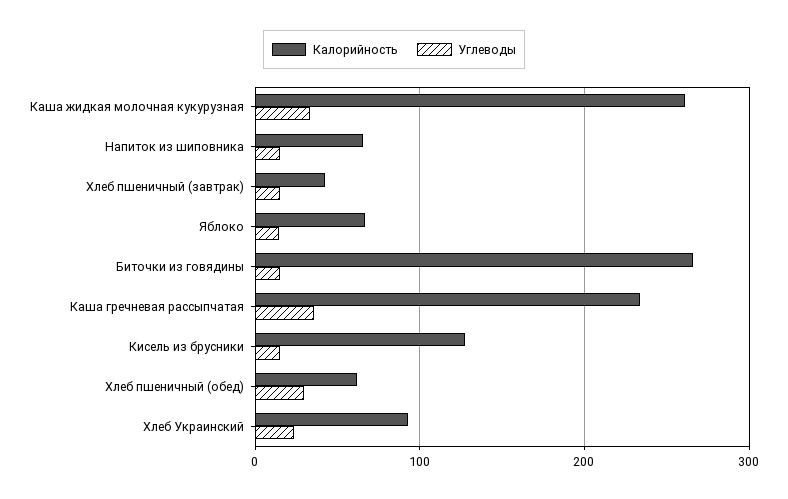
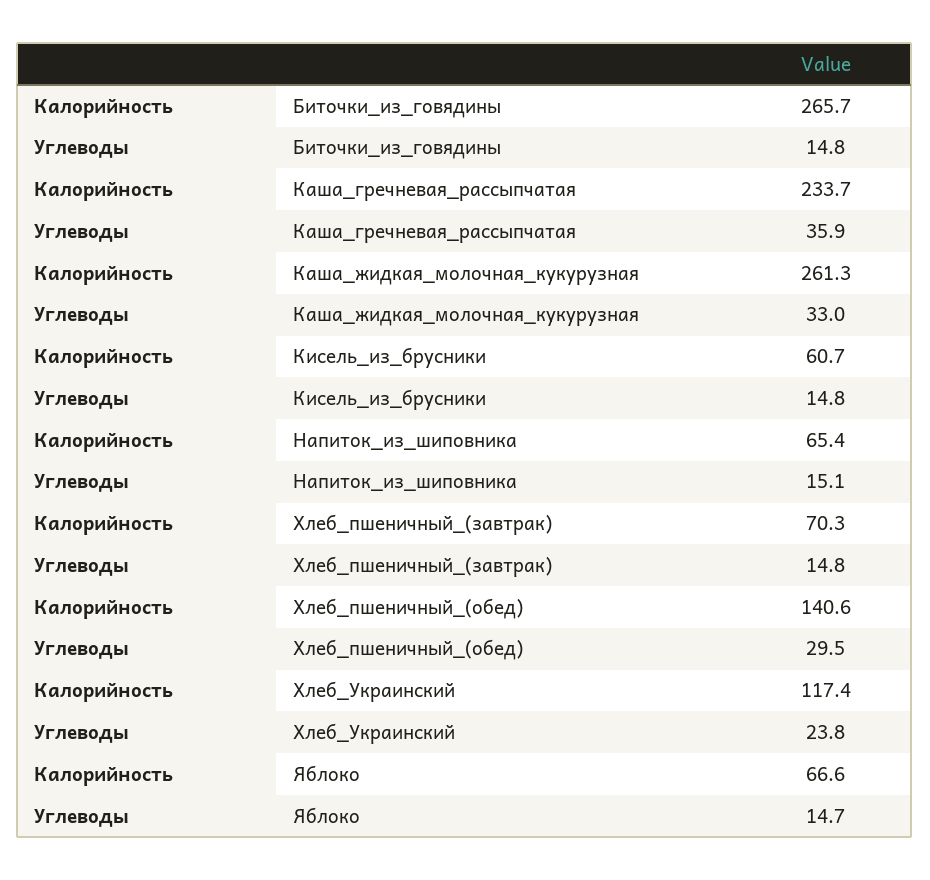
Калорийность, Хлеб пшеничный (завтрак): 40 -> 70.3
Калорийность, Кисель из брусники: 130 -> 60.7
Калорийность, Хлеб пшеничный (обед): 60 -> 140.6
Калорийность, Хлеб Украинский: 90 -> 117.4

